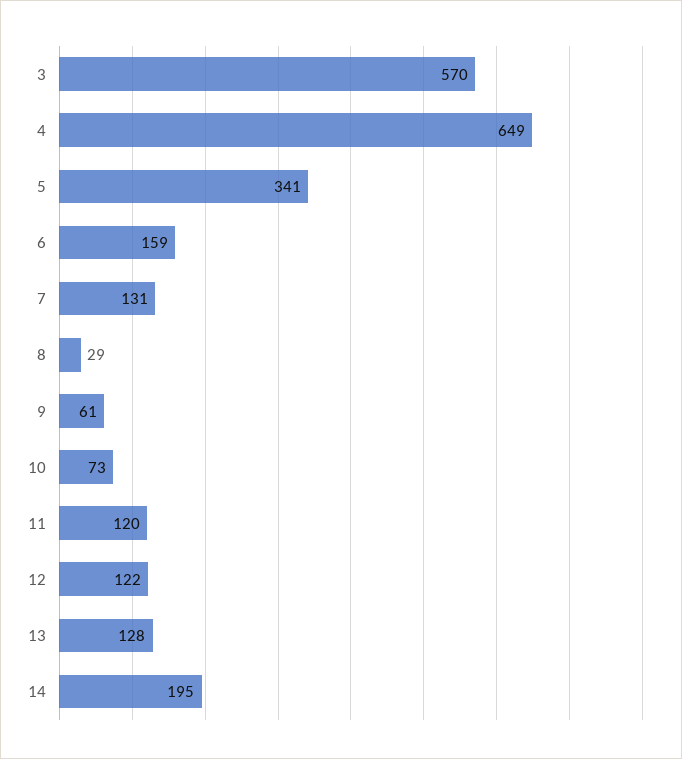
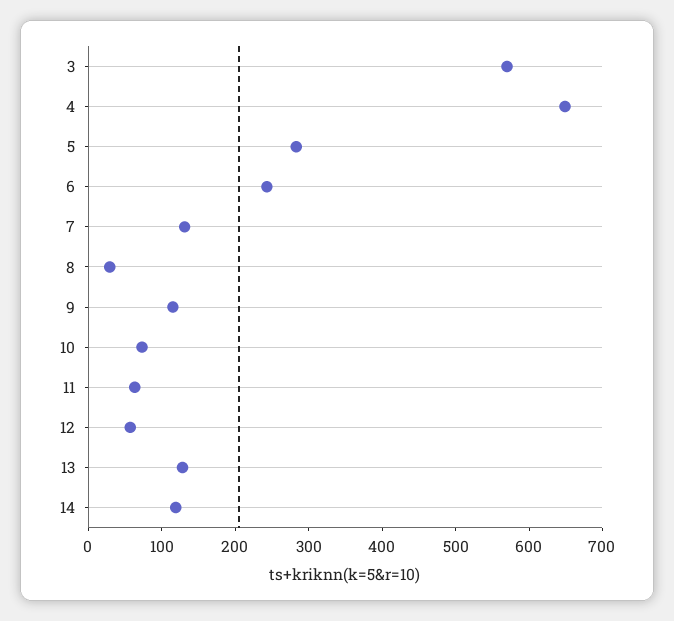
5: 341 -> 280
6: 159 -> 240
9: 61 -> 120
11: 120 -> 60
12: 122 -> 60
14: 195 -> 120

